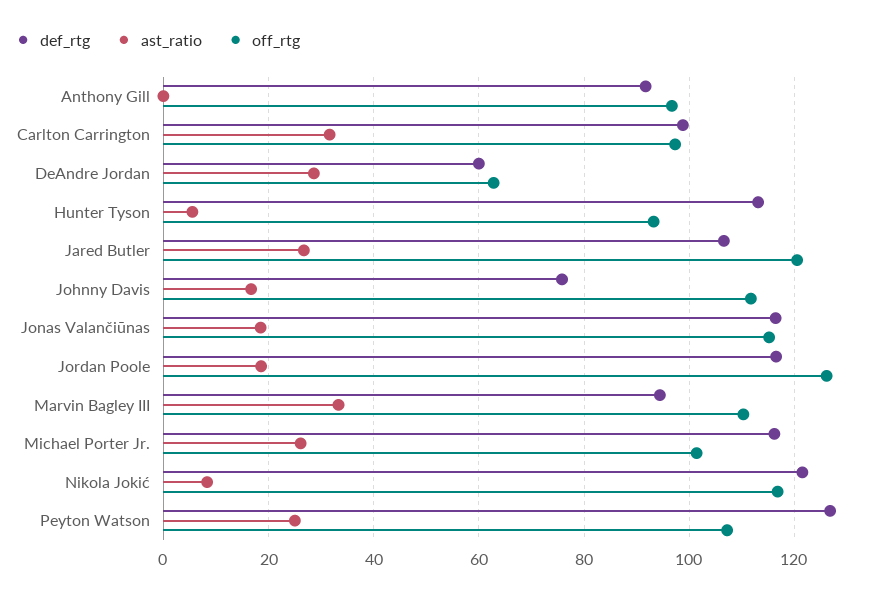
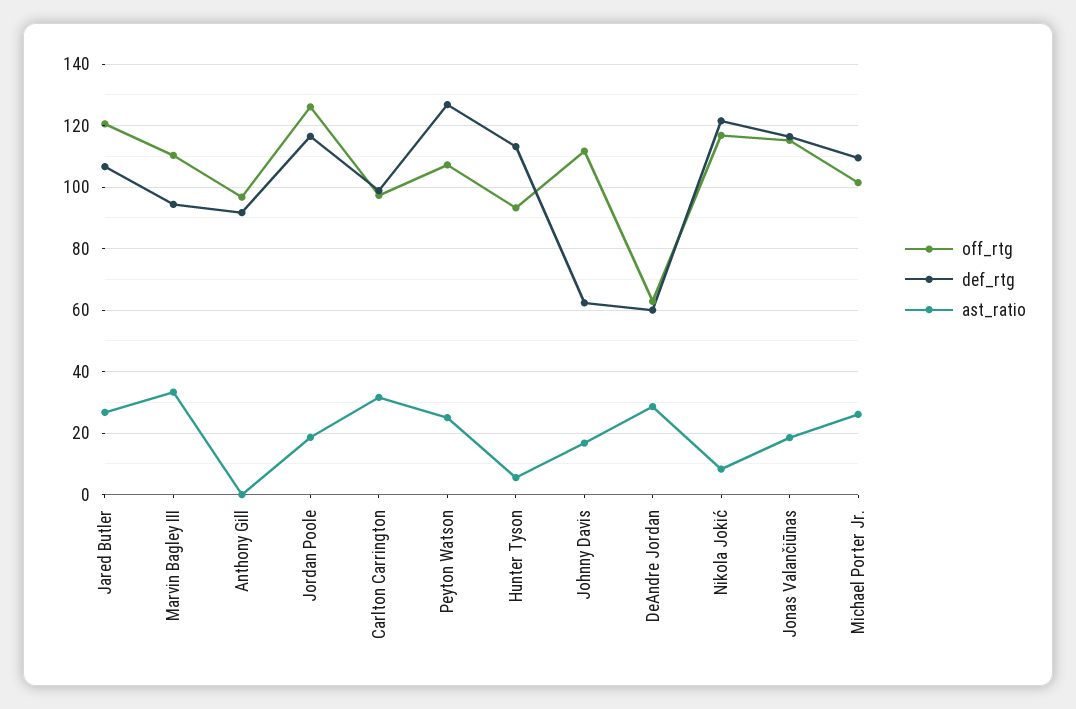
def_rtg, Johnny Davis: 76 -> 62
def_rtg, Michael Porter Jr.: 116 -> 110

